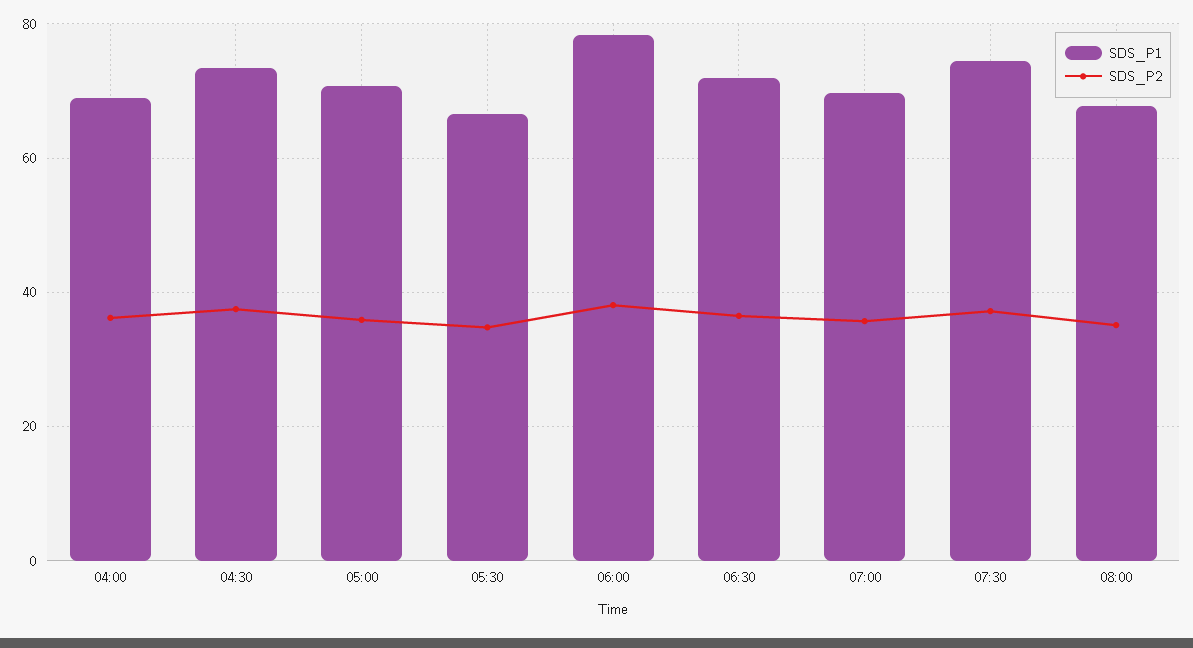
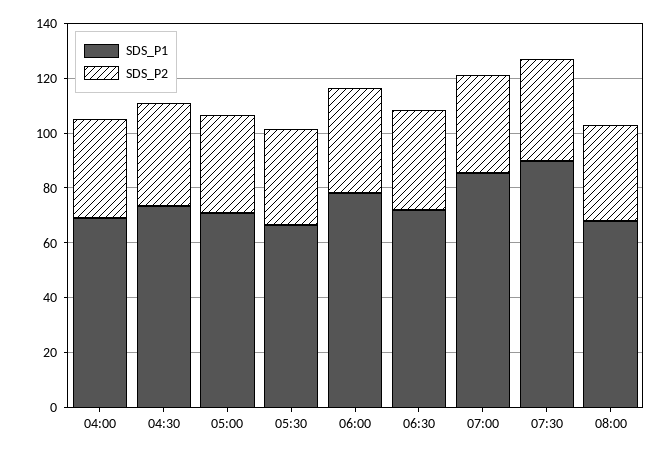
SDS_P1, 07:00: 70 -> 85
SDS_P1, 07:30: 74 -> 90

